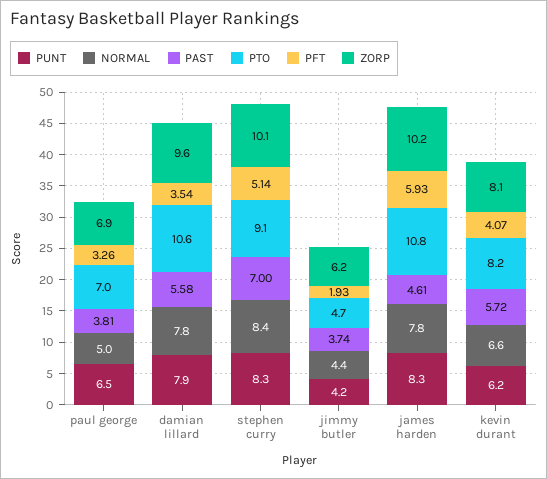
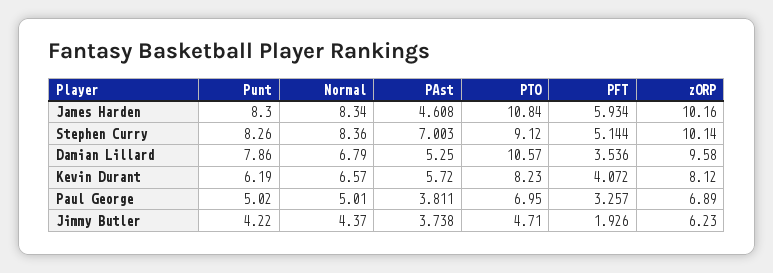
PUNT, paul george: 6.5 -> 5.02
NORMAL, damian lillard: 7.8 -> 6.79
PAST, damian lillard: 5.58 -> 5.25
NORMAL, james harden: 7.8 -> 8.34

